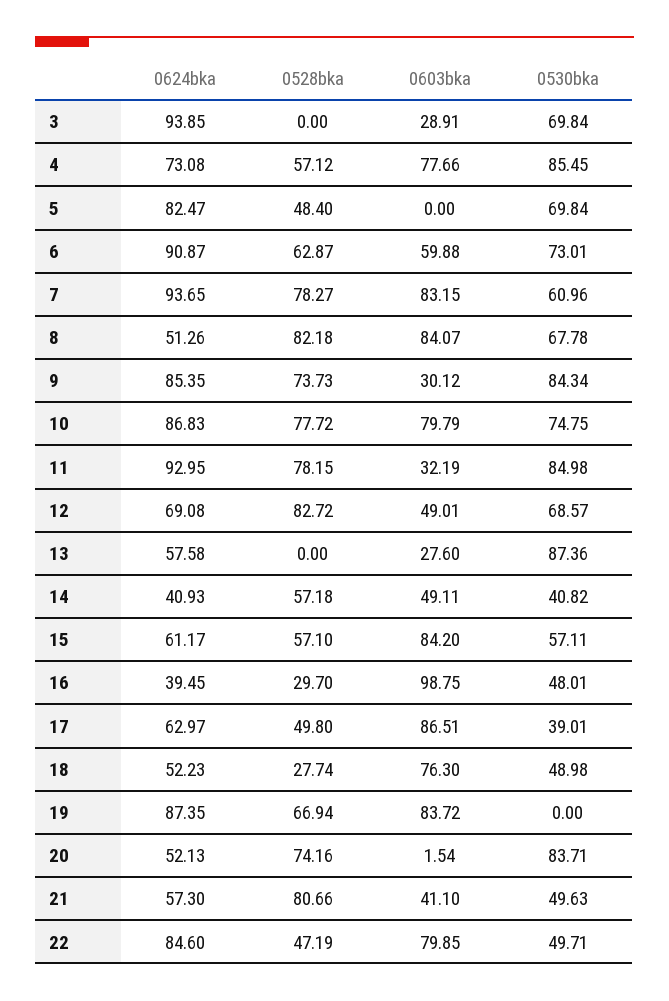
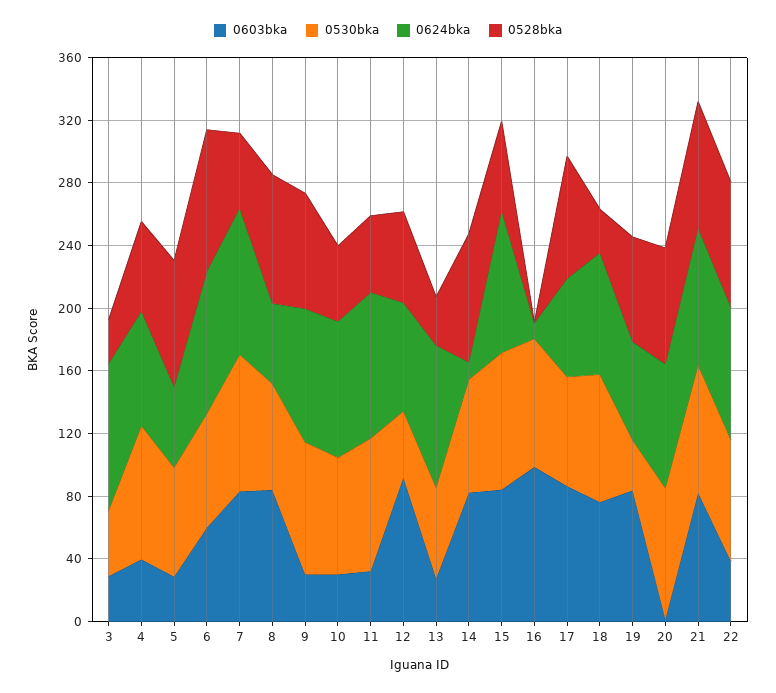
0528bka, 3: 0 -> 30
0530bka, 3: 69.84 -> 40
0603bka, 4: 77.66 -> 40
0624bka, 5: 82.47 -> 50
0528bka, 5: 48.4 -> 80
0603bka, 5: 0 -> 30
0528bka, 6: 62.87 -> 90
0528bka, 7: 78.27 -> 50
0530bka, 7: 60.96 -> 90
0528bka, 10: 77.72 -> 50
0603bka, 10: 79.79 -> 30
0528bka, 11: 78.15 -> 50
0528bka, 12: 82.72 -> 60
0603bka, 12: 49.01 -> 90
0530bka, 12: 68.57 -> 40
0624bka, 13: 57.58 -> 90
0528bka, 13: 0 -> 30
0530bka, 13: 87.36 -> 60
0624bka, 14: 40.93 -> 10
0528bka, 14: 57.18 -> 80
0603bka, 14: 49.11 -> 80
0530bka, 14: 40.82 -> 70
0624bka, 15: 61.17 -> 90
0530bka, 15: 57.11 -> 90
0624bka, 16: 39.45 -> 10
0528bka, 16: 29.7 -> 0
0530bka, 16: 48.01 -> 80
0528bka, 17: 49.8 -> 80
0530bka, 17: 39.01 -> 70
0624bka, 18: 52.23 -> 80
0530bka, 18: 48.98 -> 80
0624bka, 19: 87.35 -> 60
0530bka, 19: 0 -> 30
0624bka, 20: 52.13 -> 80
0624bka, 21: 57.3 -> 90
0603bka, 21: 41.1 -> 80
0530bka, 21: 49.63 -> 80
0528bka, 22: 47.19 -> 80
0603bka, 22: 79.85 -> 40
0530bka, 22: 49.71 -> 80

